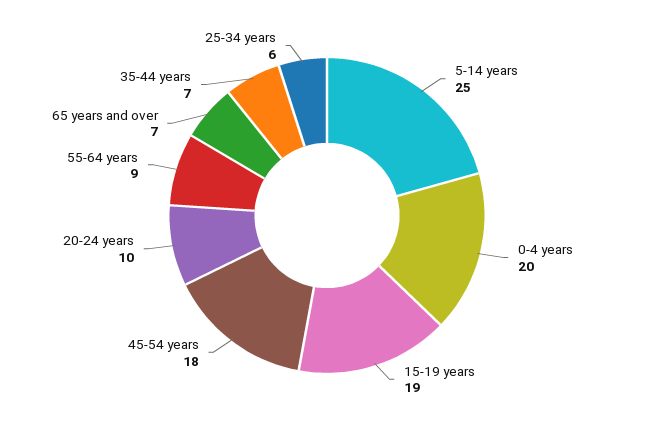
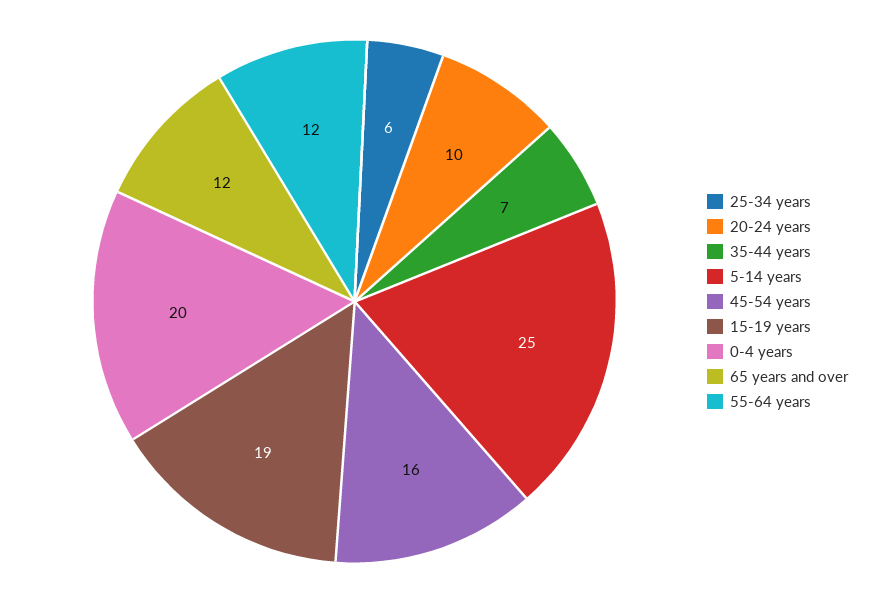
45-54 years: 18 -> 16
55-64 years: 9 -> 12
65 years and over: 7 -> 12

